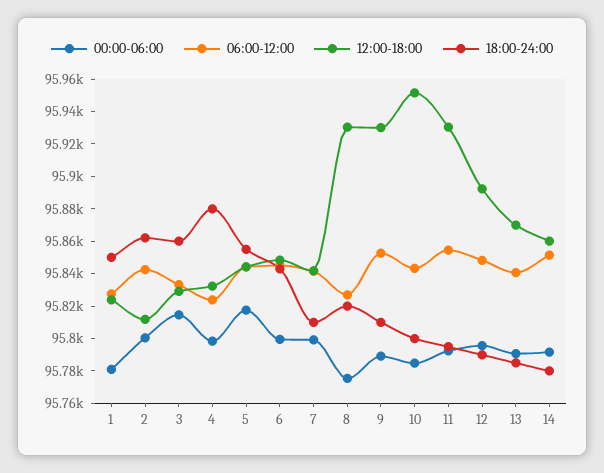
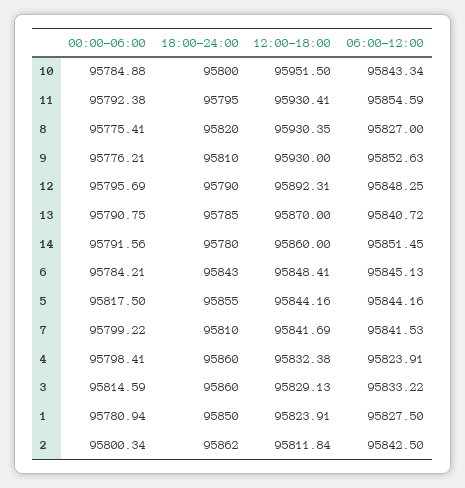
18:00-24:00, 4: 95880 -> 95860
00:00-06:00, 6: 95800 -> 95784.21
00:00-06:00, 9: 95790 -> 95776.21

